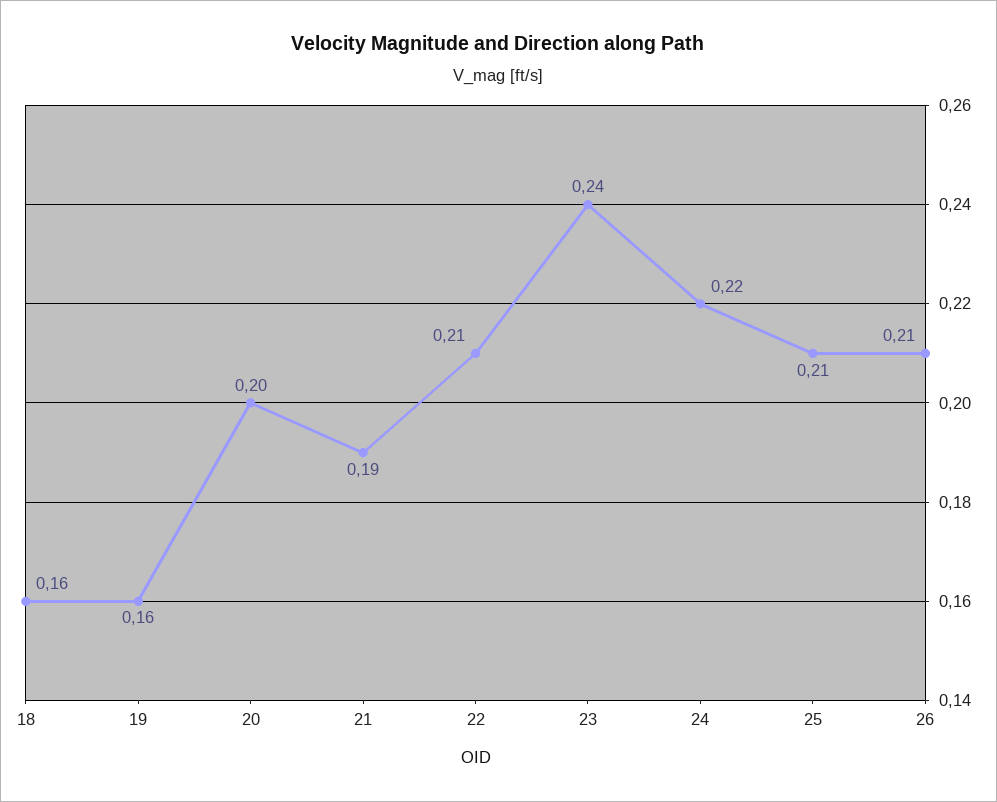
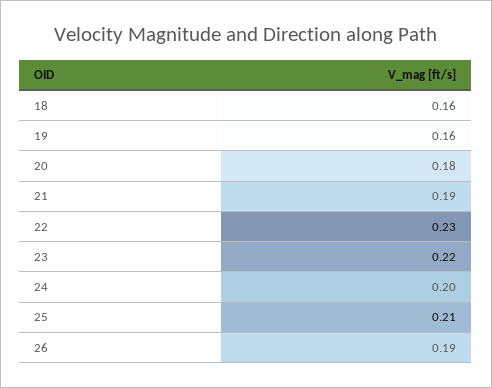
20: 0.2 -> 0.18
22: 0.21 -> 0.23
23: 0.24 -> 0.22
24: 0.22 -> 0.2
26: 0.21 -> 0.19

